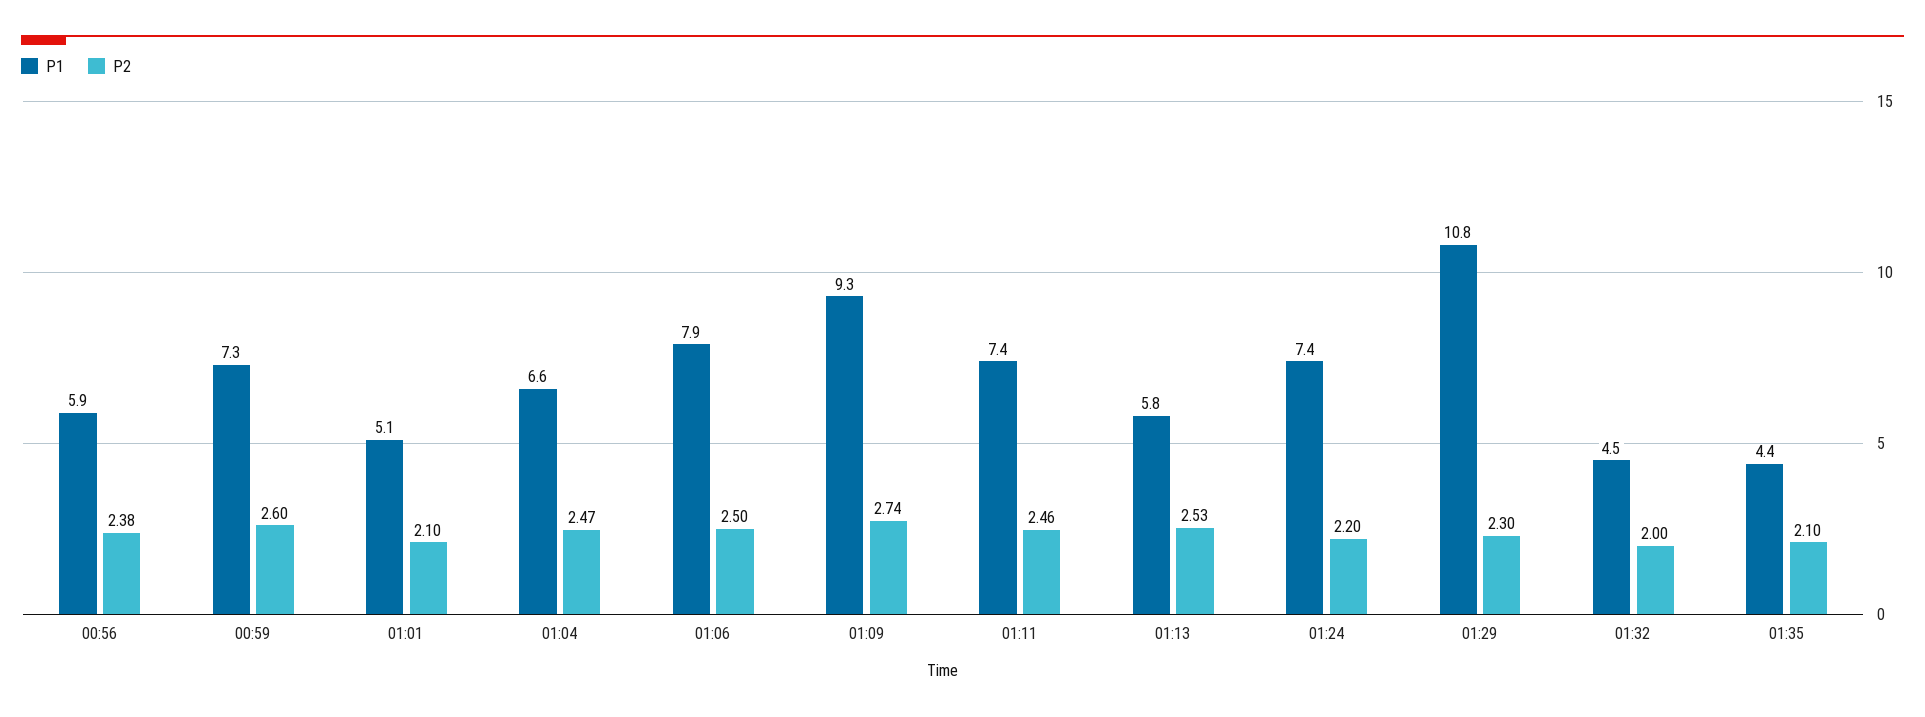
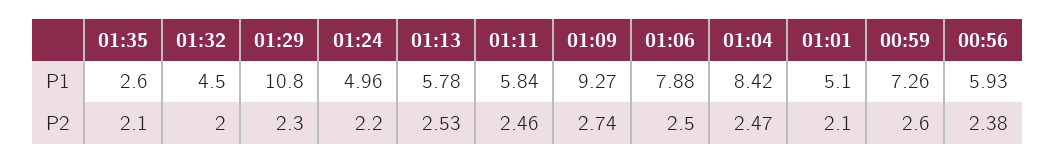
P1, 01:04: 6.6 -> 8.42
P1, 01:11: 7.4 -> 5.84
P1, 01:24: 7.4 -> 4.96
P1, 01:35: 4.4 -> 2.6

